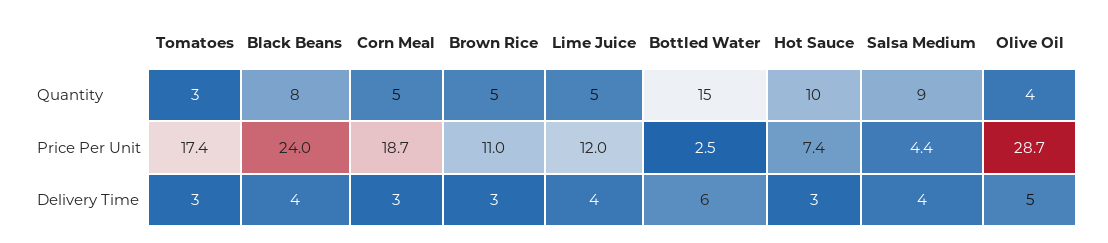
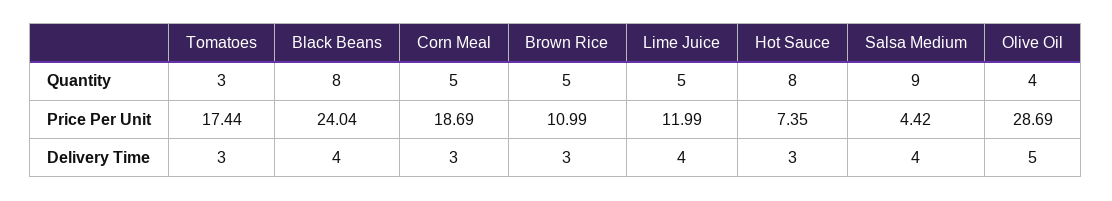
Bottled Water, Quantity: 15 -> none
Hot Sauce, Quantity: 10 -> 8
Bottled Water, Price Per Unit: 2.5 -> none
Bottled Water, Delivery Time: 6 -> none

